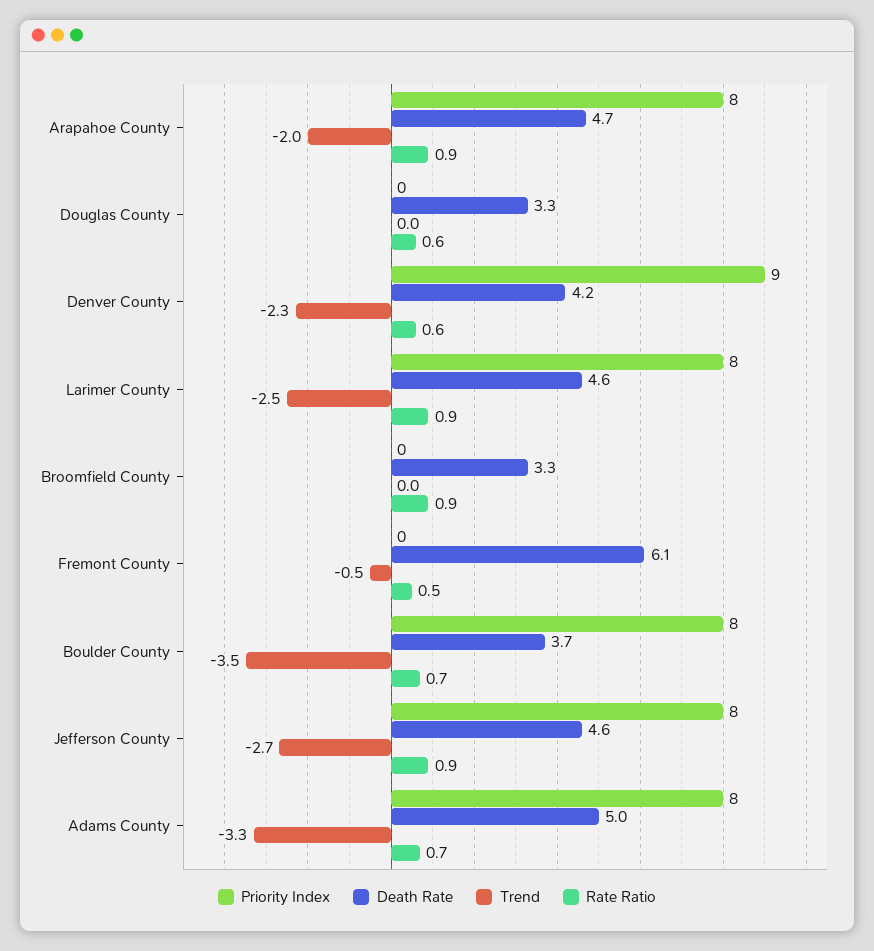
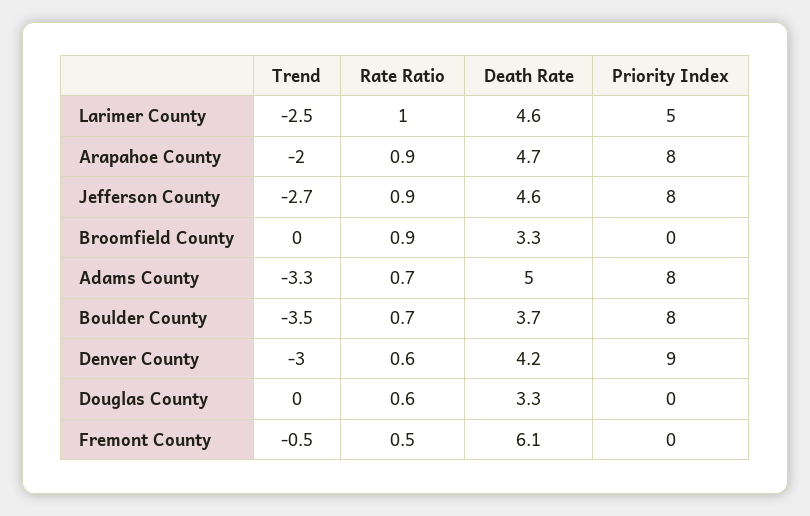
Trend, Denver County: -2.3 -> -3
Priority Index, Larimer County: 8 -> 5
Rate Ratio, Larimer County: 0.9 -> 1

